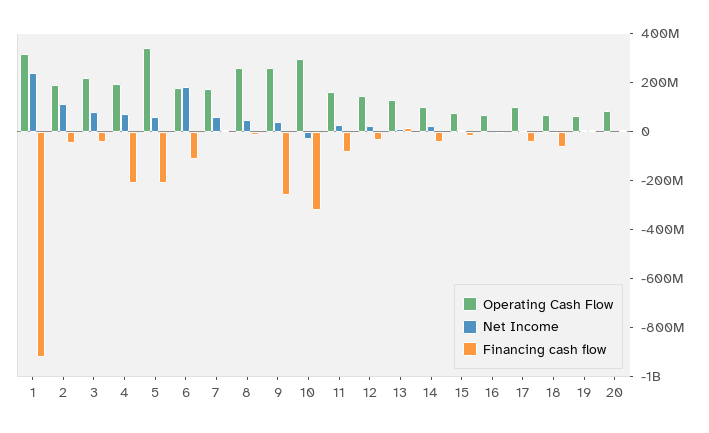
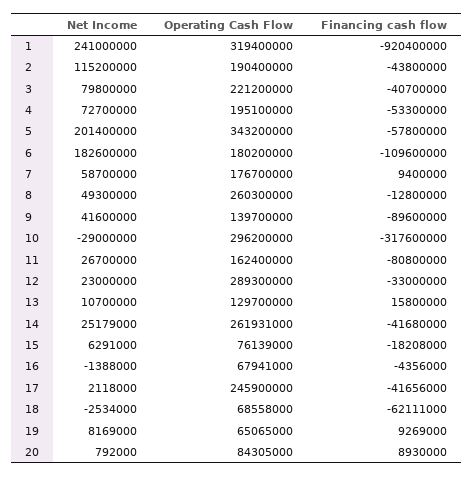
Financing cash flow, 4: -200000000 -> -53300000
Net Income, 5: 50000000 -> 201400000
Financing cash flow, 5: -200000000 -> -57800000
Operating Cash Flow, 9: 250000000 -> 139700000
Financing cash flow, 9: -250000000 -> -89600000
Operating Cash Flow, 12: 150000000 -> 289300000
Operating Cash Flow, 14: 100000000 -> 261931000
Operating Cash Flow, 17: 100000000 -> 245900000

